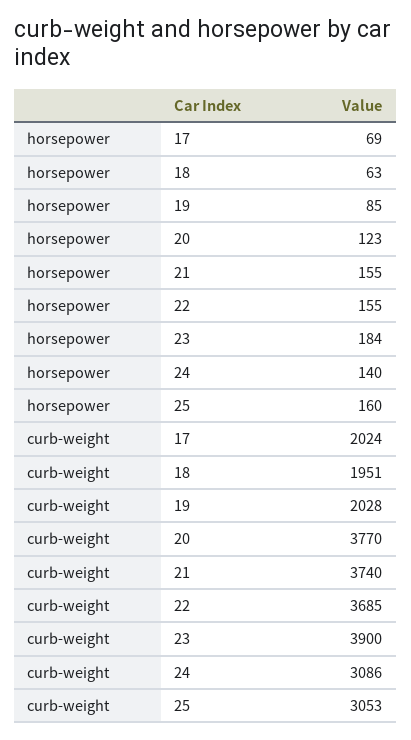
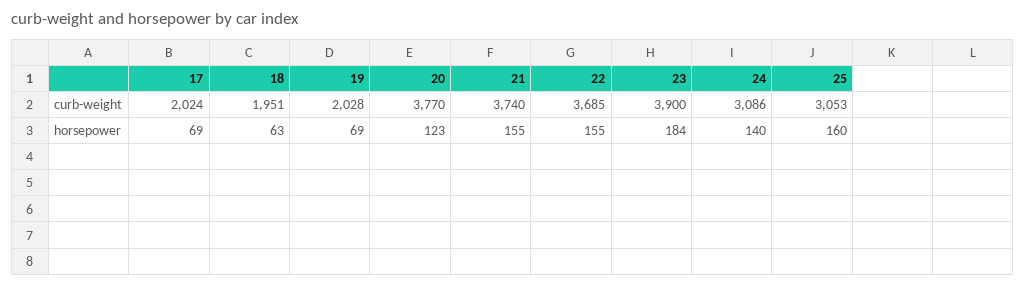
horsepower, 19: 85 -> 69

